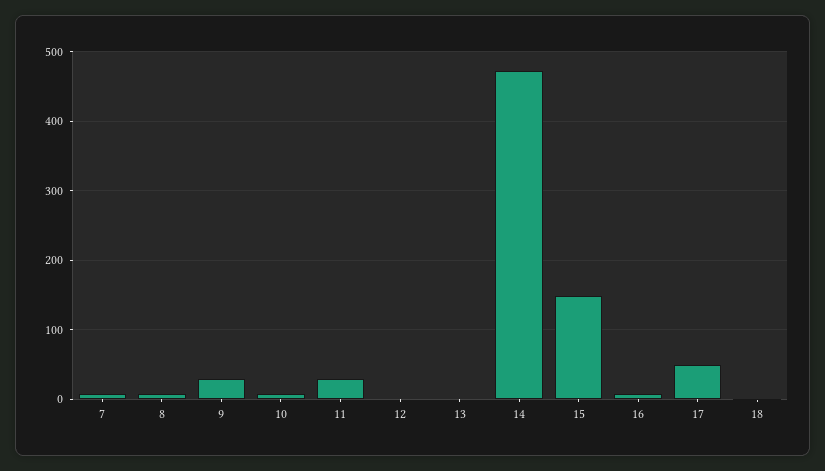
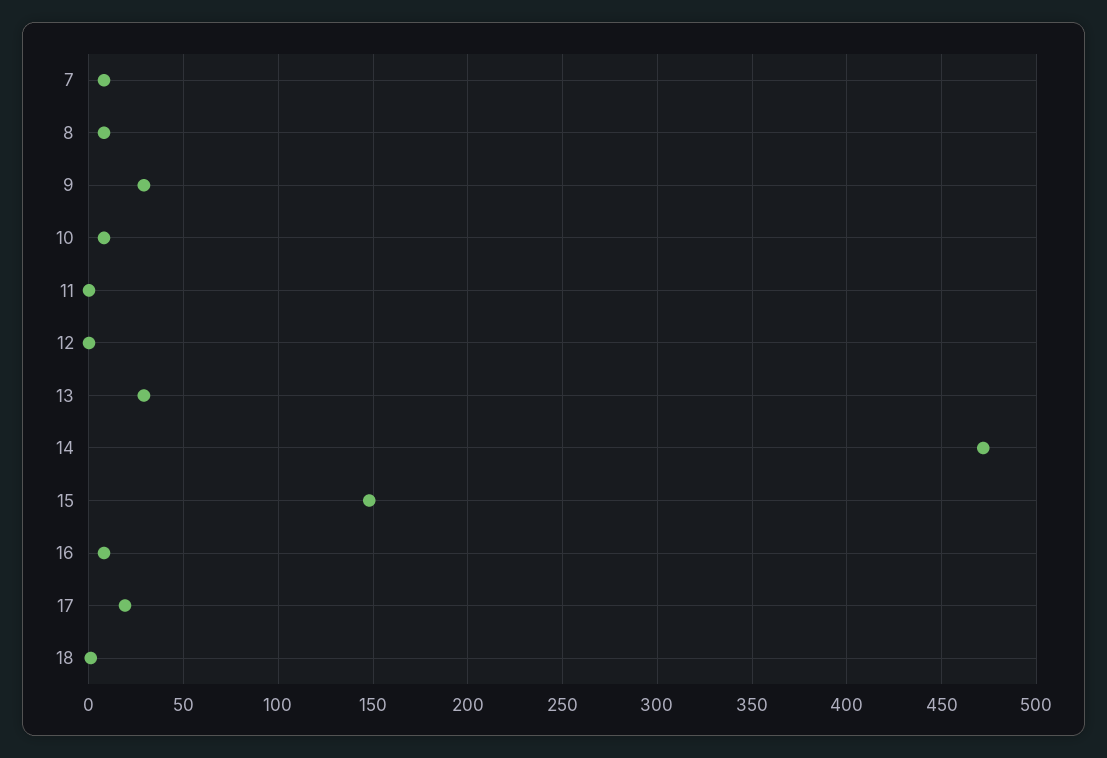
11: 30 -> 0
13: 0 -> 30
17: 50 -> 20

